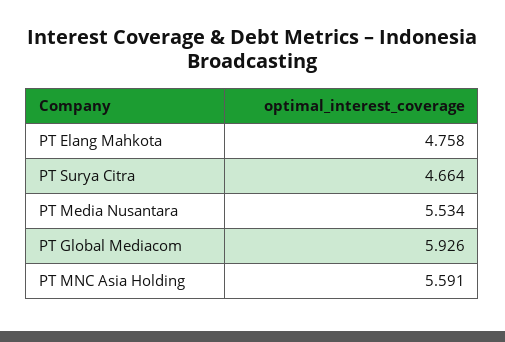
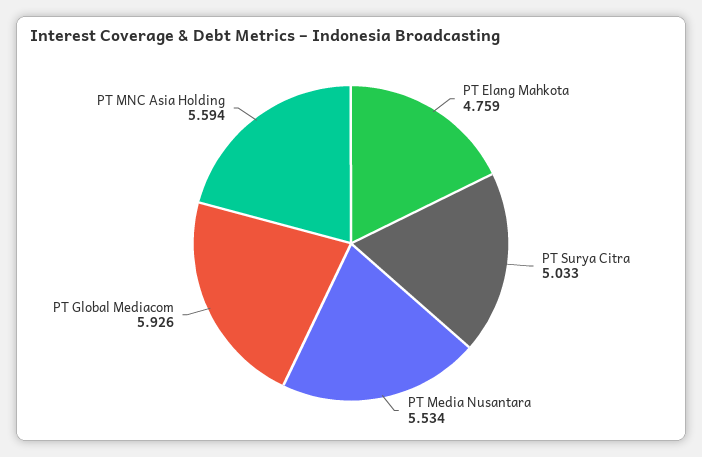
PT Elang Mahkota: 4.758 -> 4.759
PT Surya Citra: 4.664 -> 5.033
PT MNC Asia Holding: 5.591 -> 5.594

